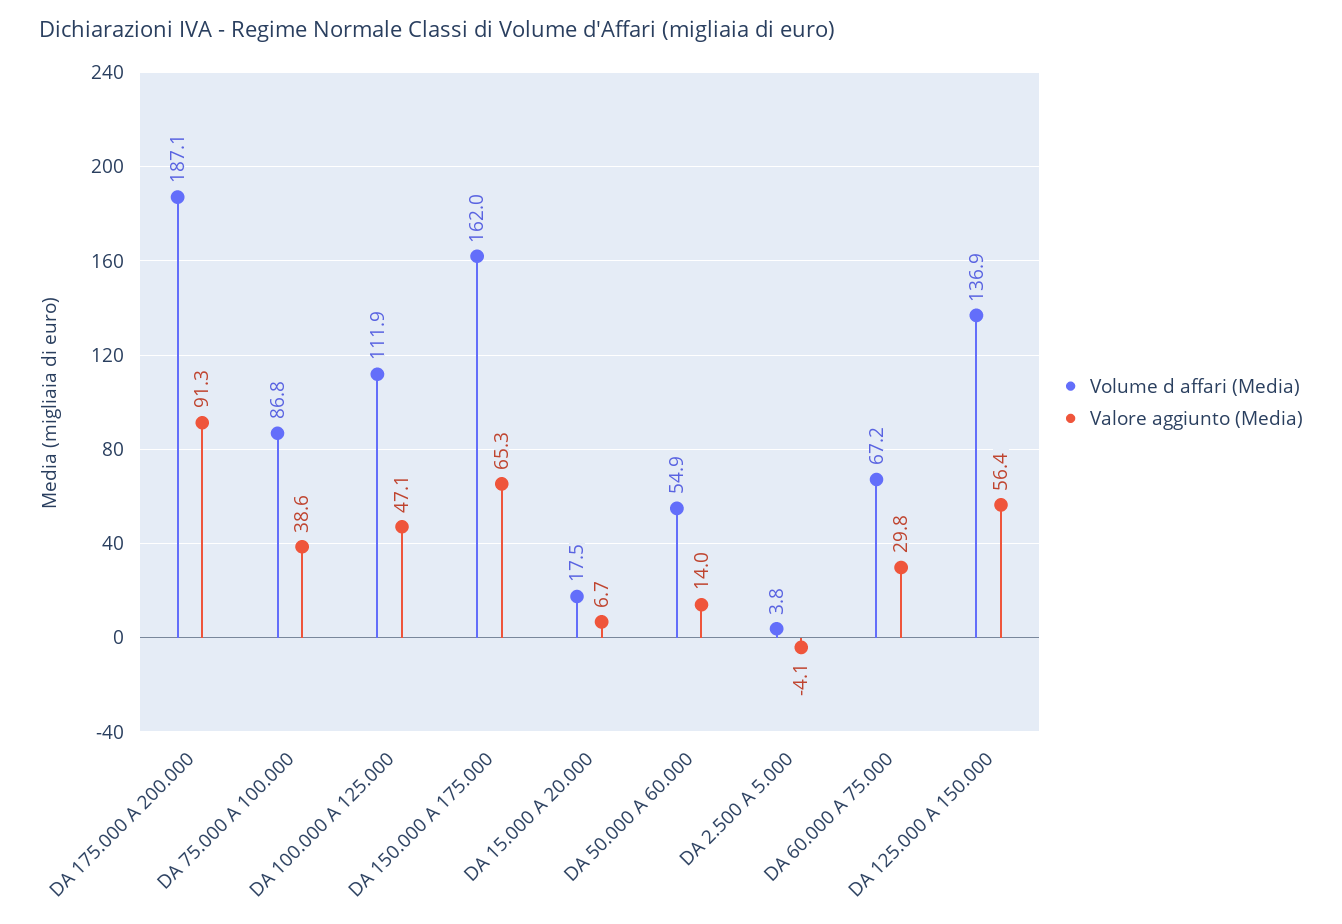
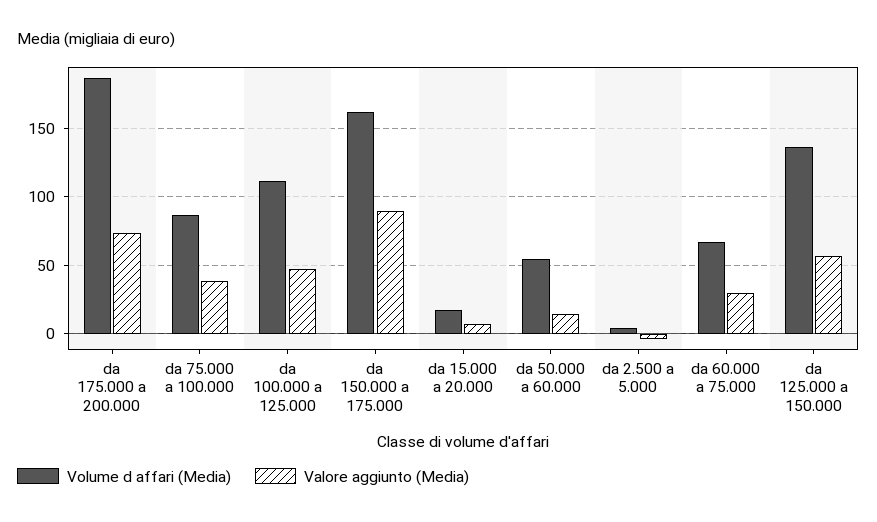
Valore aggiunto (Media), DA 175.000 A 200.000: 91.3 -> 75
Valore aggiunto (Media), DA 150.000 A 175.000: 65.3 -> 90

